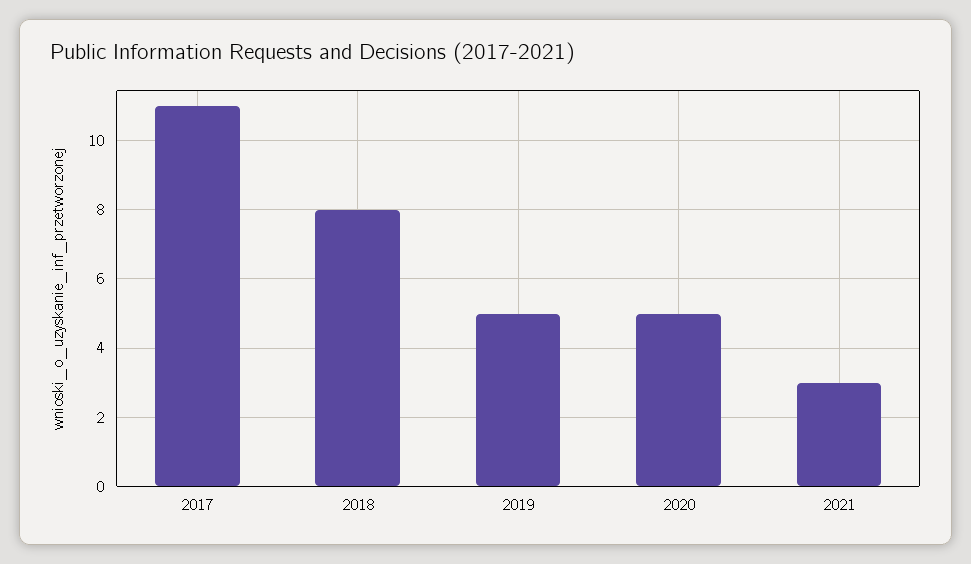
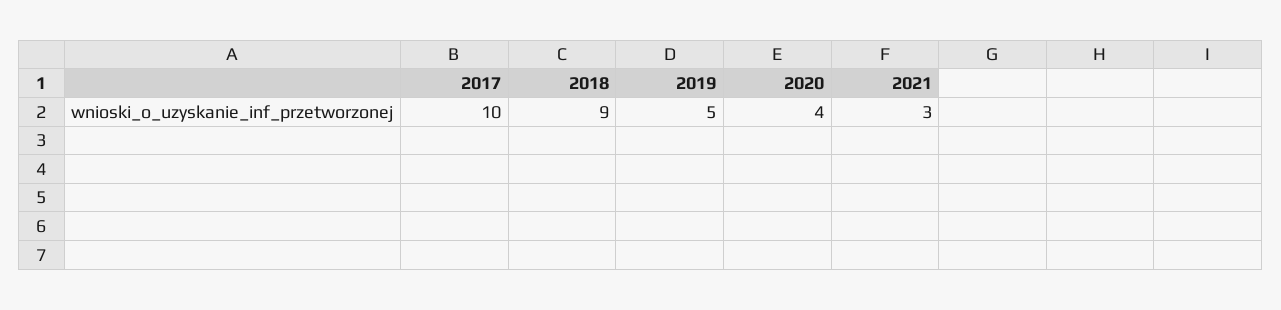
2017: 11 -> 10
2018: 8 -> 9
2020: 5 -> 4

